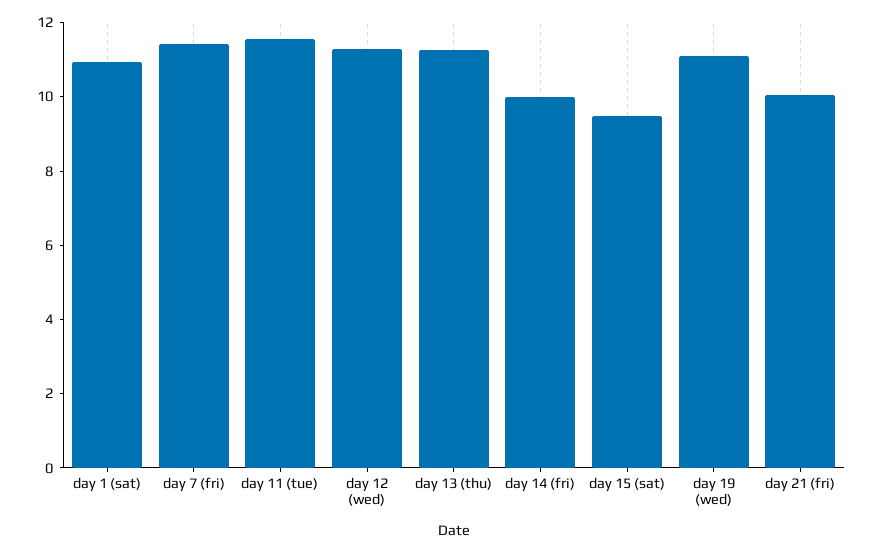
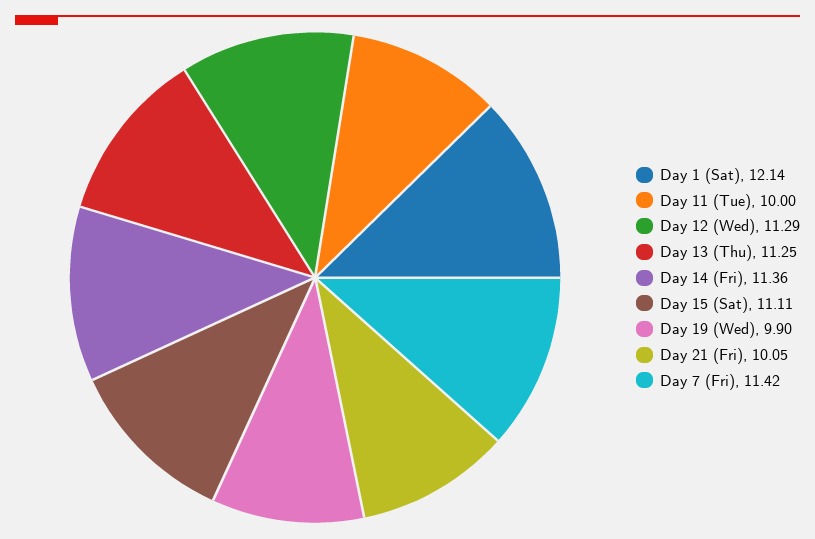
day 1 (sat): 11 -> 12.14
day 11 (tue): 11.5 -> 10
day 14 (fri): 10 -> 11.36
day 15 (sat): 9.5 -> 11.11
day 19 (wed): 11 -> 9.9

